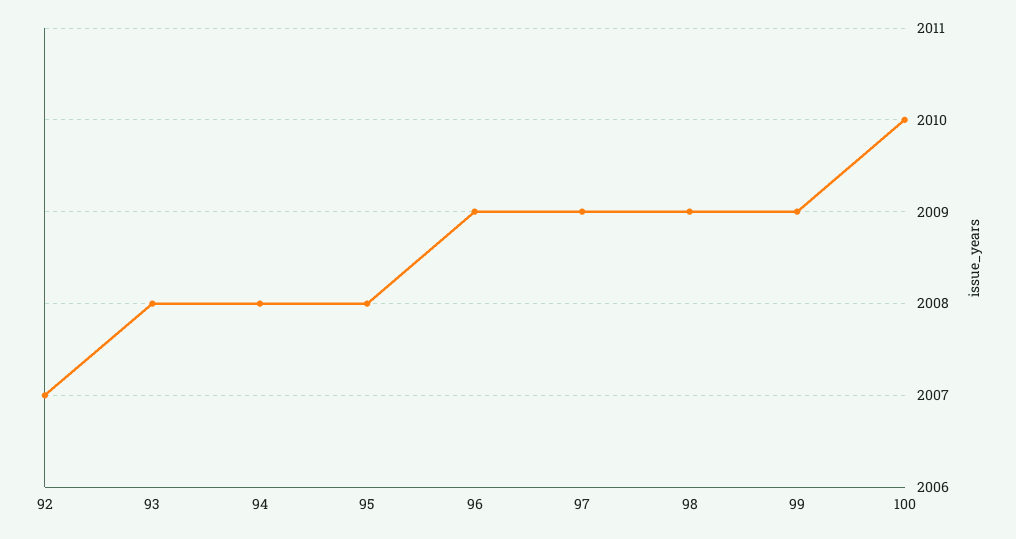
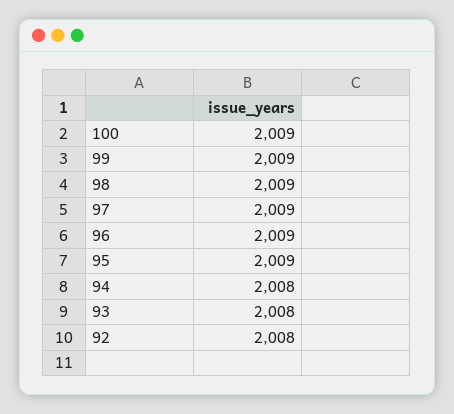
92: 2007 -> 2008
95: 2008 -> 2009
100: 2010 -> 2009

